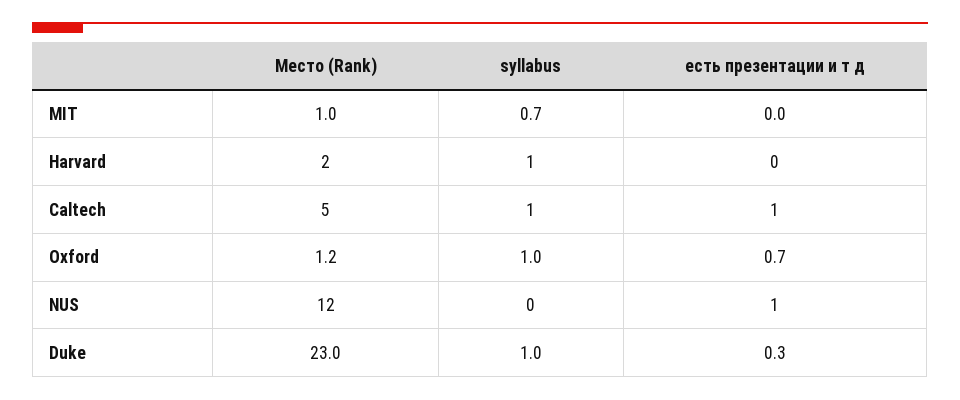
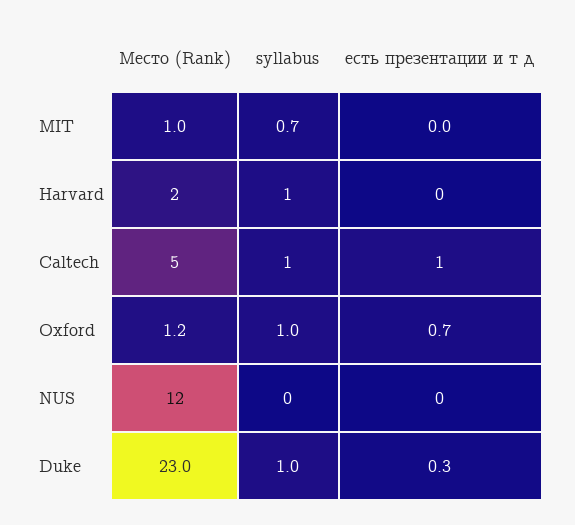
есть презентации и т д, NUS: 1 -> 0

